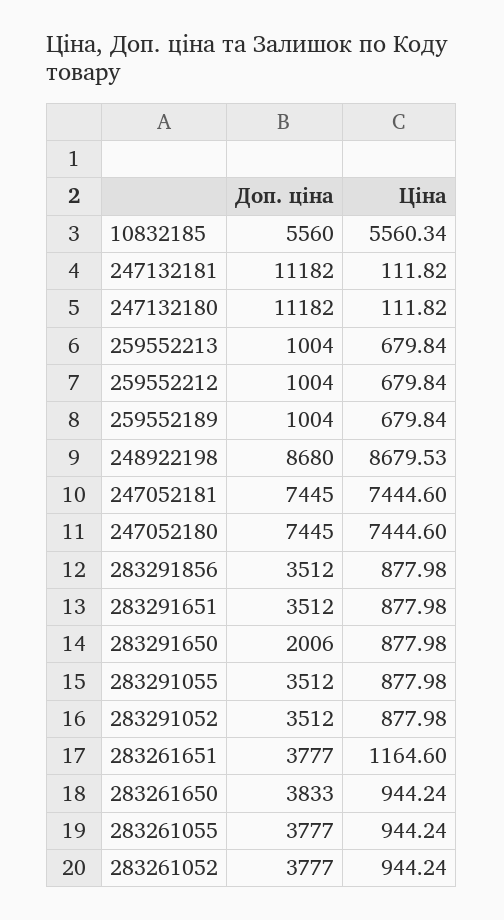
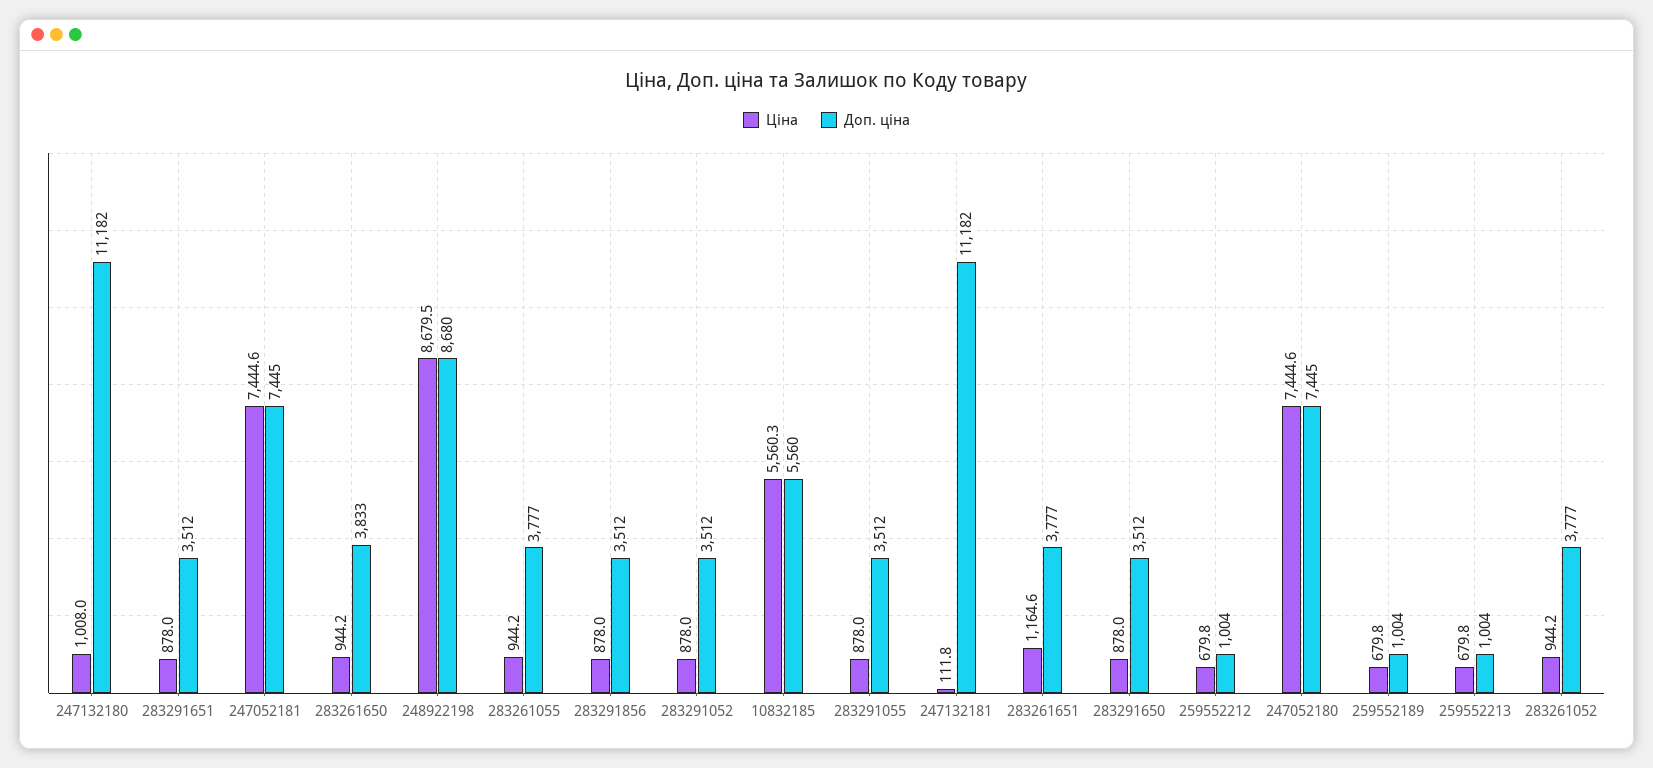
Ціна, 247132180: 111.82 -> 1008
Доп. ціна, 283291650: 2006 -> 3512

